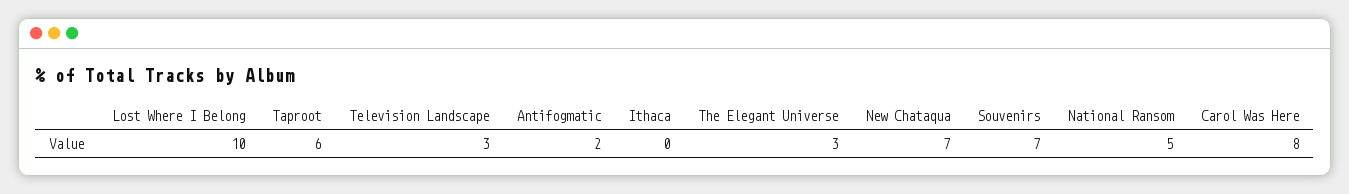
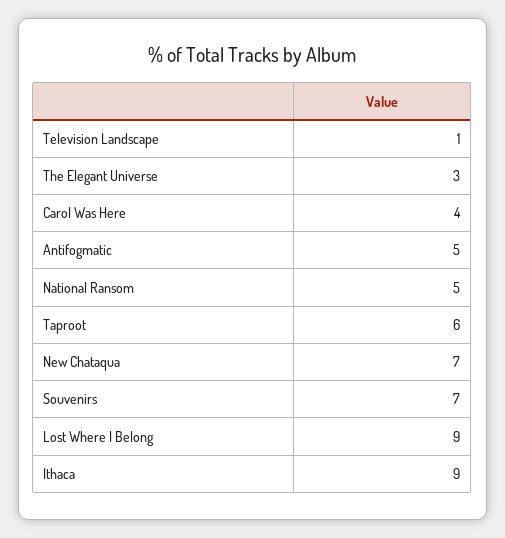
Lost Where I Belong: 10 -> 9
Television Landscape: 3 -> 1
Antifogmatic: 2 -> 5
Ithaca: 0 -> 9
Carol Was Here: 8 -> 4

